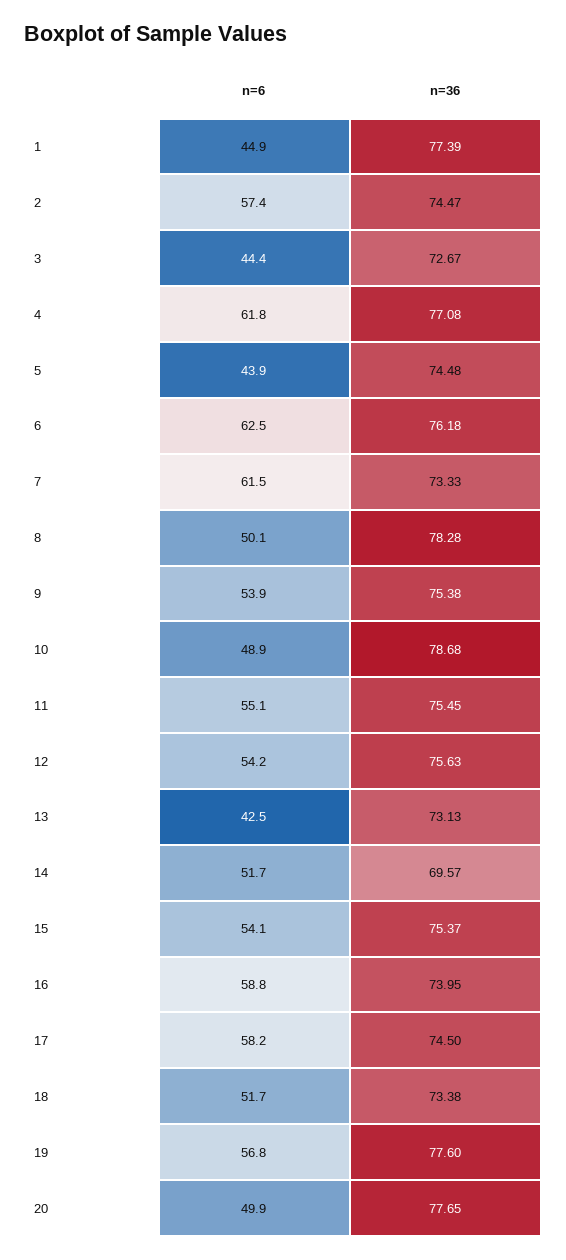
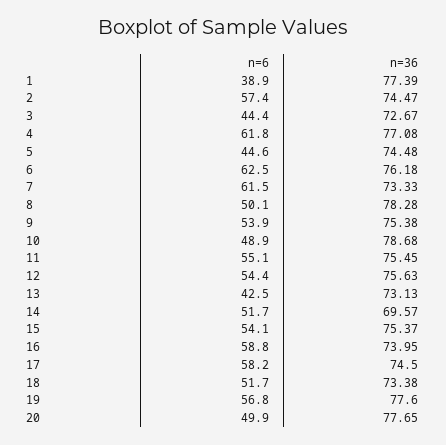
n=6, 1: 44.9 -> 38.9
n=6, 5: 43.9 -> 44.6
n=6, 12: 54.2 -> 54.4

